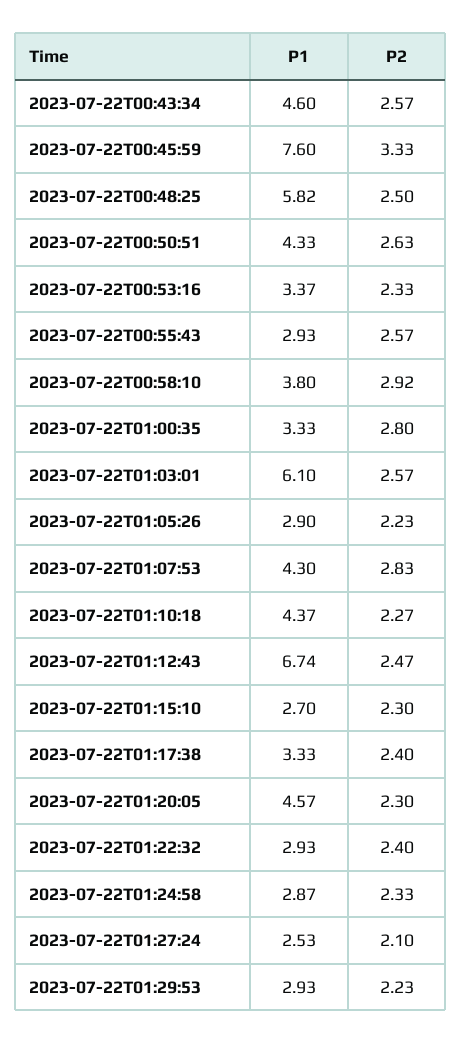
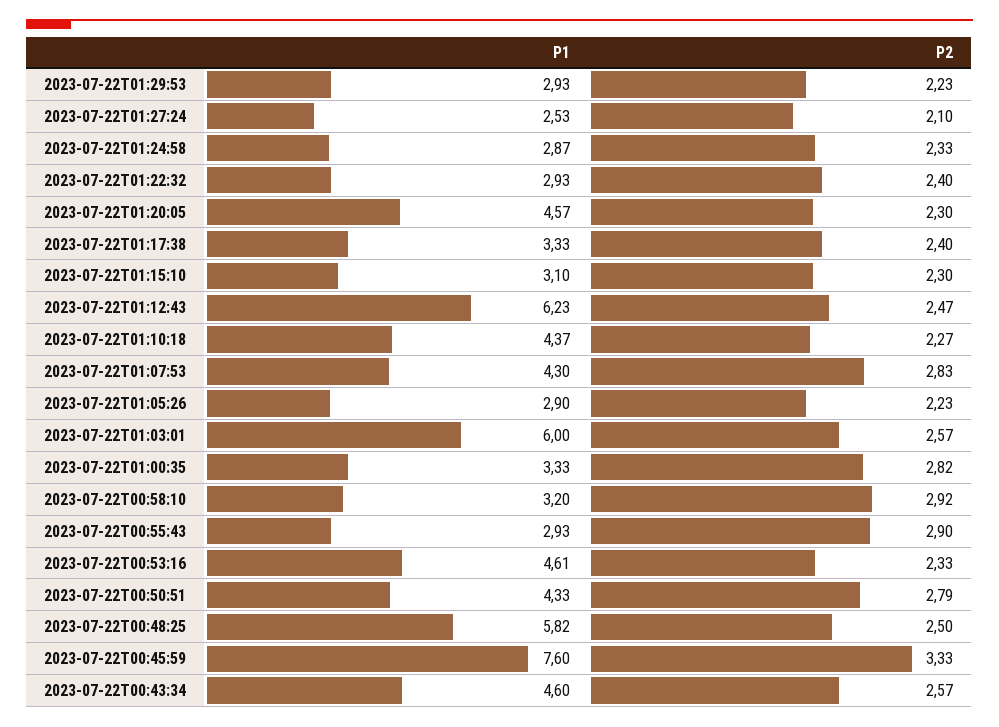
P2, 2023-07-22T00:50:51: 2.63 -> 2.79
P1, 2023-07-22T00:53:16: 3.37 -> 4.61
P2, 2023-07-22T00:55:43: 2.57 -> 2.9
P1, 2023-07-22T00:58:10: 3.8 -> 3.2
P2, 2023-07-22T01:00:35: 2.8 -> 2.82
P1, 2023-07-22T01:03:01: 6.1 -> 6
P1, 2023-07-22T01:12:43: 6.74 -> 6.23
P1, 2023-07-22T01:15:10: 2.7 -> 3.1

